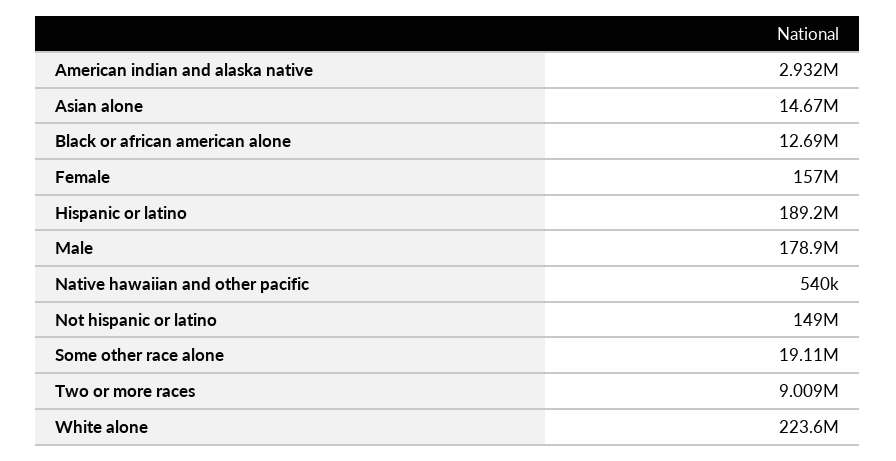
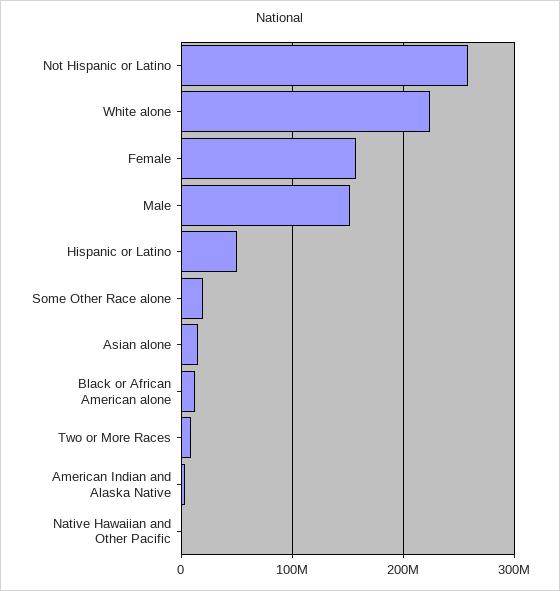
Hispanic or latino: 189200000 -> 50000000
Male: 178900000 -> 150000000
Not hispanic or latino: 149000000 -> 260000000

